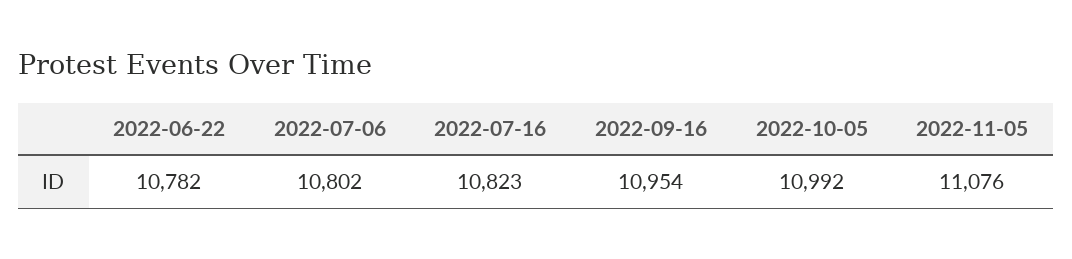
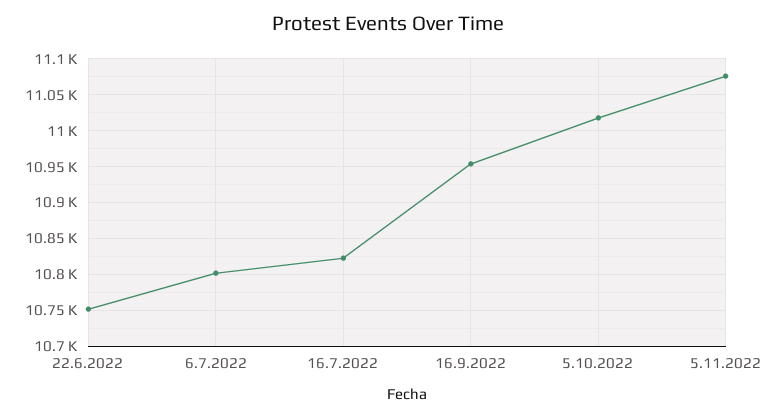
2022-06-22: 10782 -> 10750
2022-10-05: 10992 -> 11020

